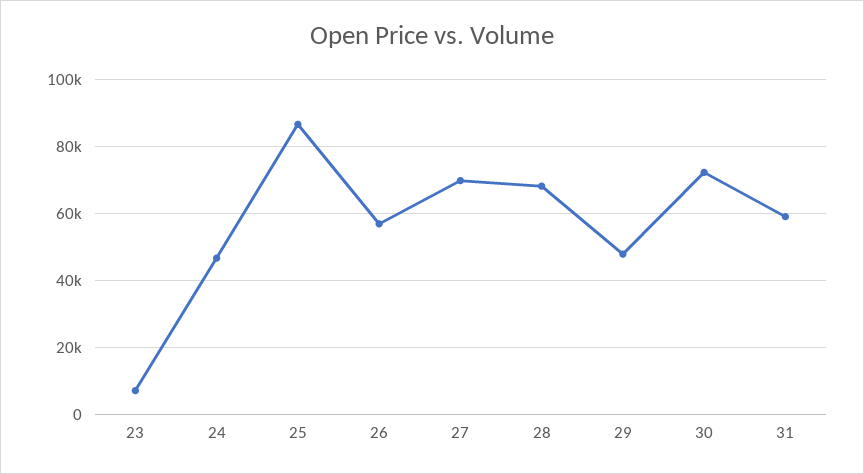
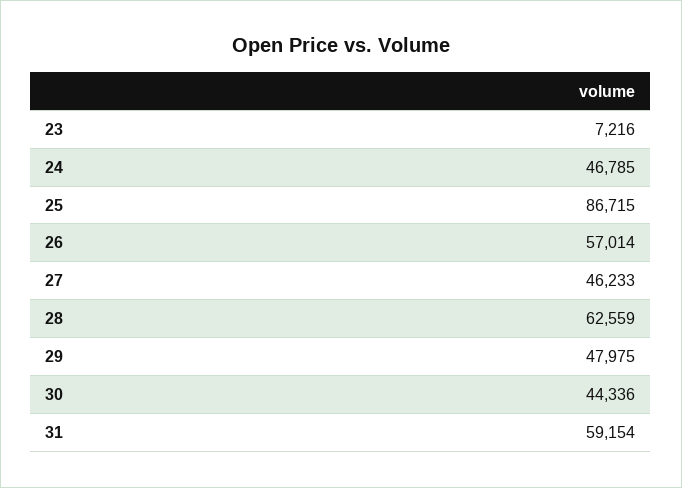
27: 70000 -> 46233
28: 68000 -> 62559
30: 72000 -> 44336

